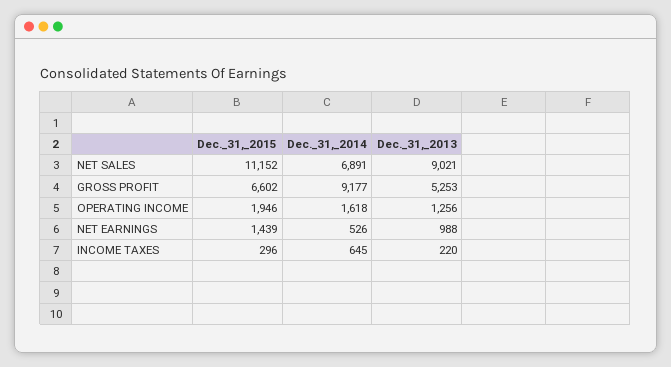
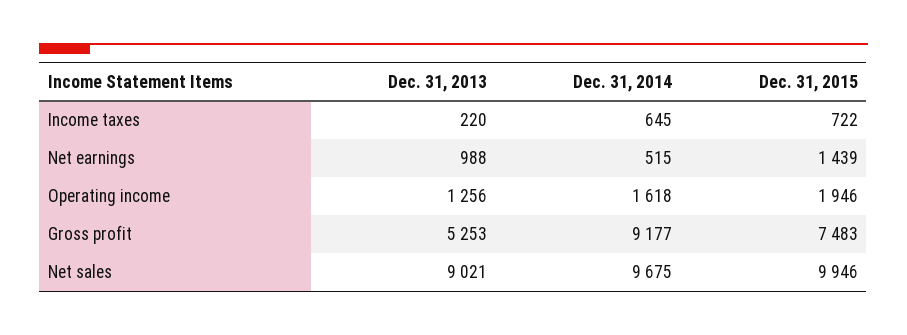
Dec._31,_2015, NET SALES: 11152 -> 9946
Dec._31,_2014, NET SALES: 6891 -> 9675
Dec._31,_2015, GROSS PROFIT: 6602 -> 7483
Dec._31,_2014, NET EARNINGS: 526 -> 515
Dec._31,_2015, INCOME TAXES: 296 -> 722

